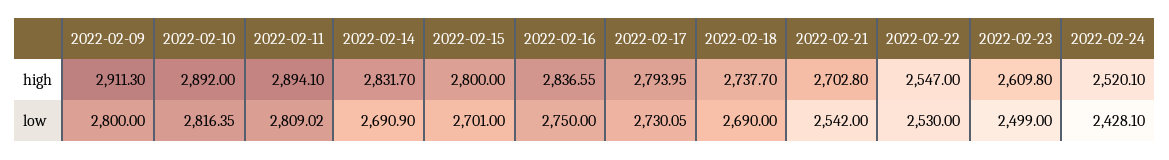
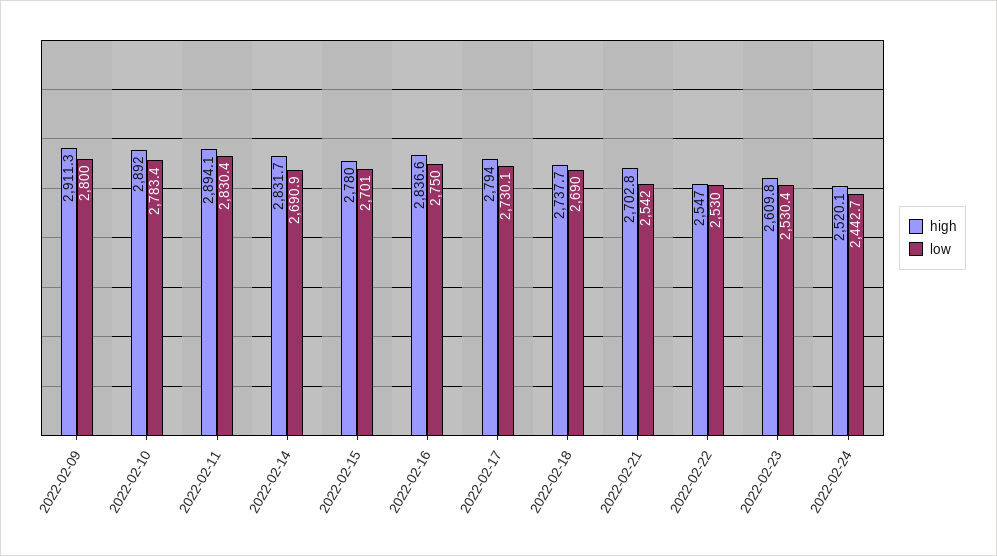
high, 2022-02-15: 2800 -> 2780
low, 2022-02-10: 2816.35 -> 2783.4
low, 2022-02-11: 2809.02 -> 2830.4
low, 2022-02-23: 2499 -> 2530.4
low, 2022-02-24: 2428.1 -> 2442.7

